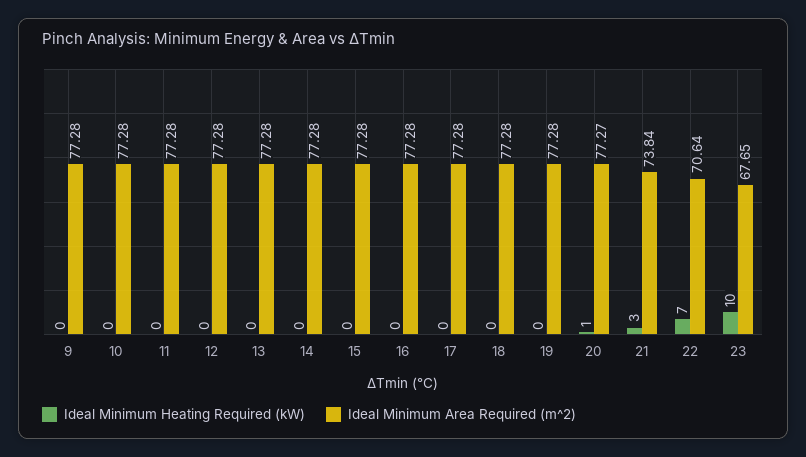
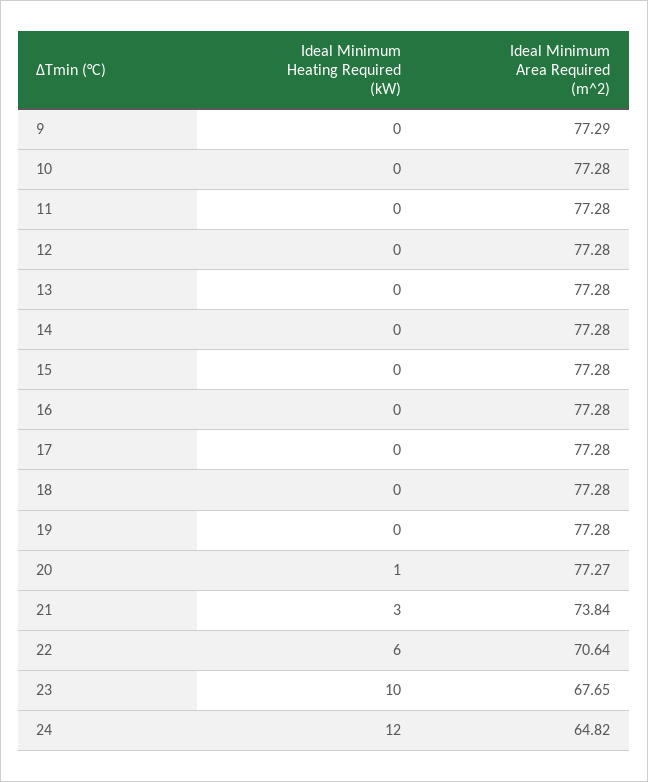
Ideal Minimum Area Required (m^2), 9: 77.28 -> 77.29
Ideal Minimum Heating Required (kW), 22: 7 -> 6
Ideal Minimum Heating Required (kW), 24: none -> 12
Ideal Minimum Area Required (m^2), 24: none -> 64.82

